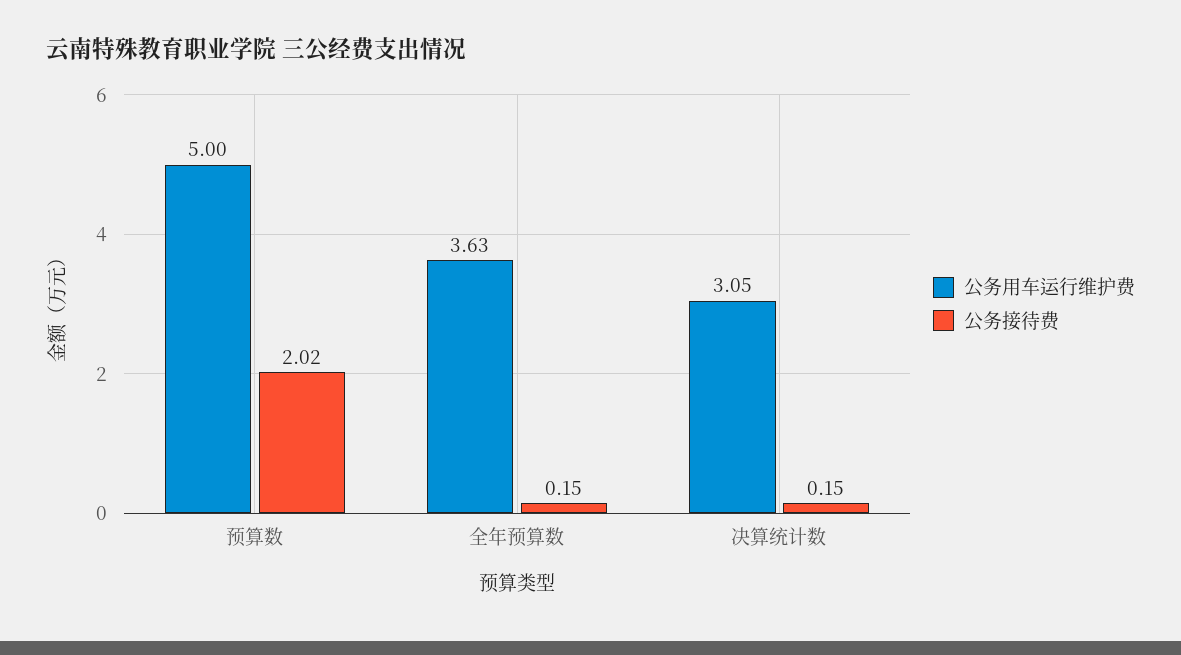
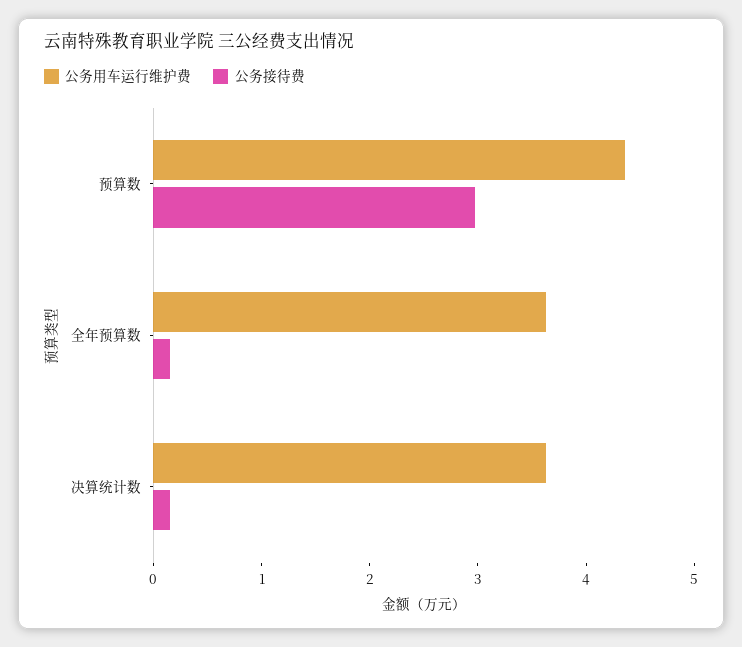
公务用车运行维护费, 预算数: 5 -> 4.4
公务接待费, 预算数: 2.02 -> 3
公务用车运行维护费, 决算统计数: 3.05 -> 3.6

